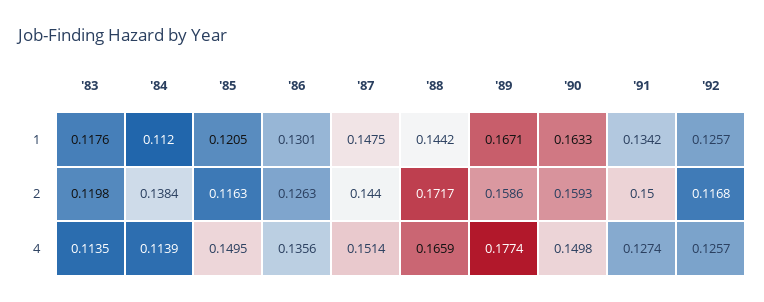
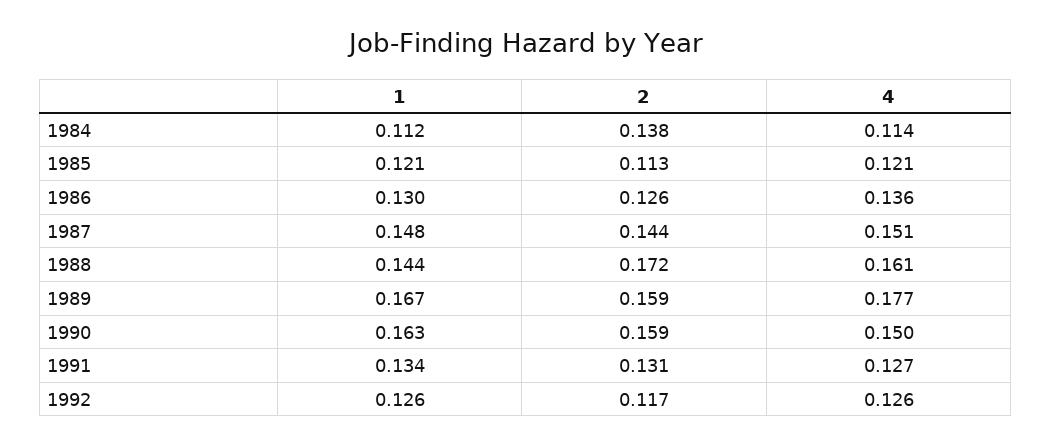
'83, 1: 0.1176 -> none
'83, 2: 0.1198 -> none
'85, 2: 0.1163 -> 0.113
'91, 2: 0.15 -> 0.131
'83, 4: 0.1135 -> none
'85, 4: 0.1495 -> 0.121
'88, 4: 0.1659 -> 0.161

